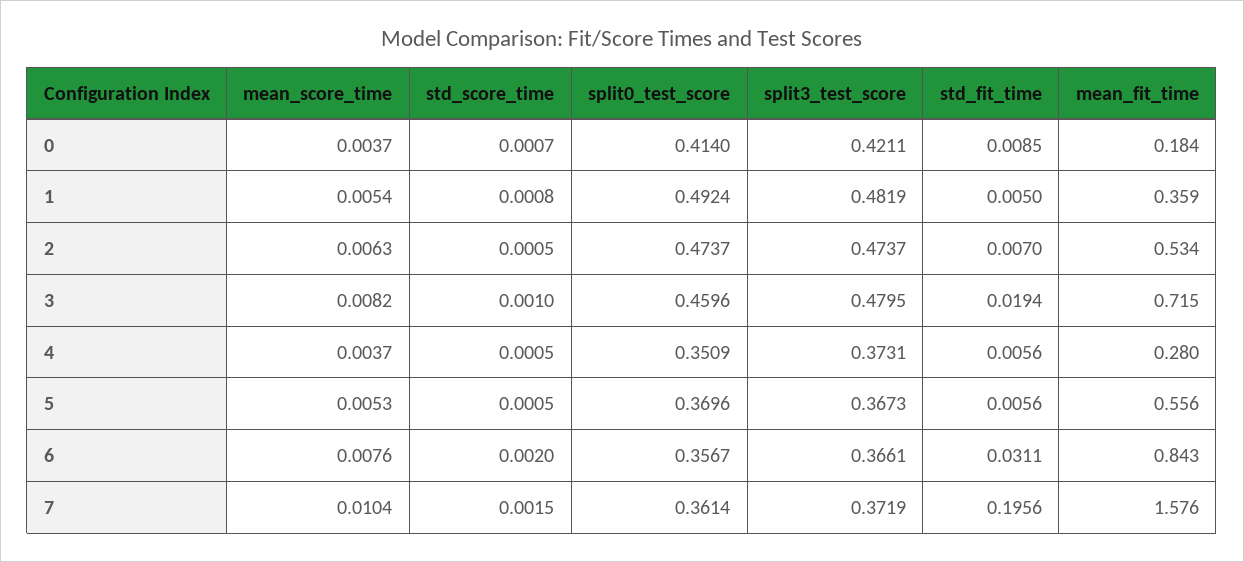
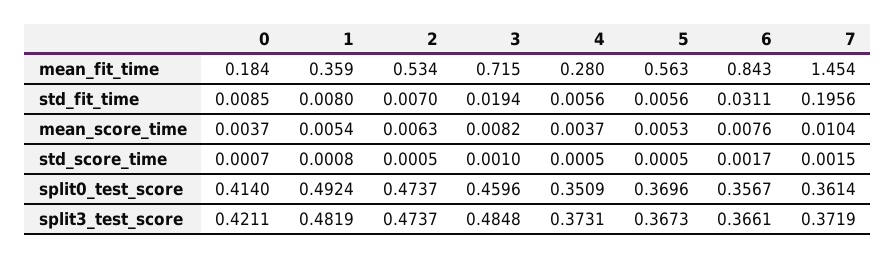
std_fit_time, 1: 0.005 -> 0.008
split3_test_score, 3: 0.4795 -> 0.4848
mean_fit_time, 5: 0.556 -> 0.563
std_score_time, 6: 0.002 -> 0.0017
mean_fit_time, 7: 1.576 -> 1.454

